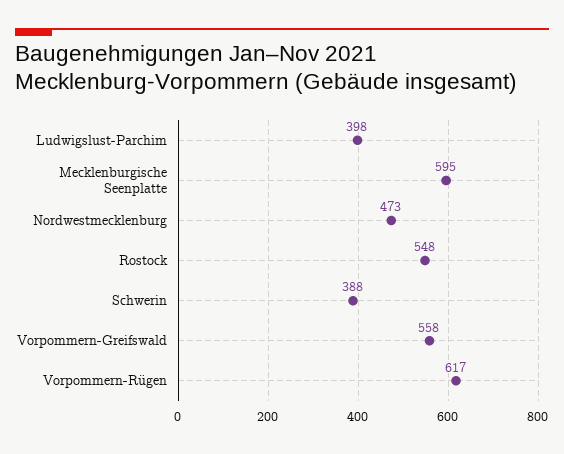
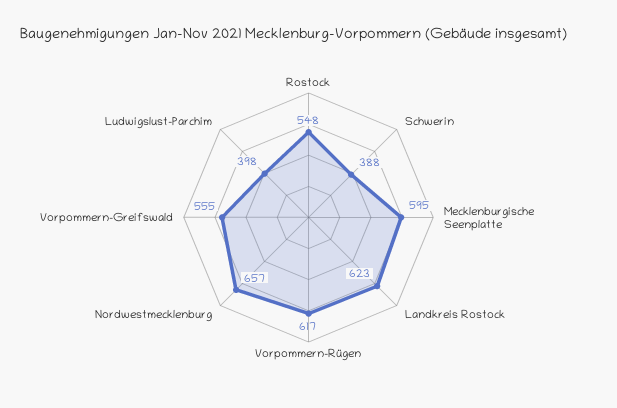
Nordwestmecklenburg: 473 -> 657
Vorpommern-Greifswald: 558 -> 555
Landkreis Rostock: none -> 623

